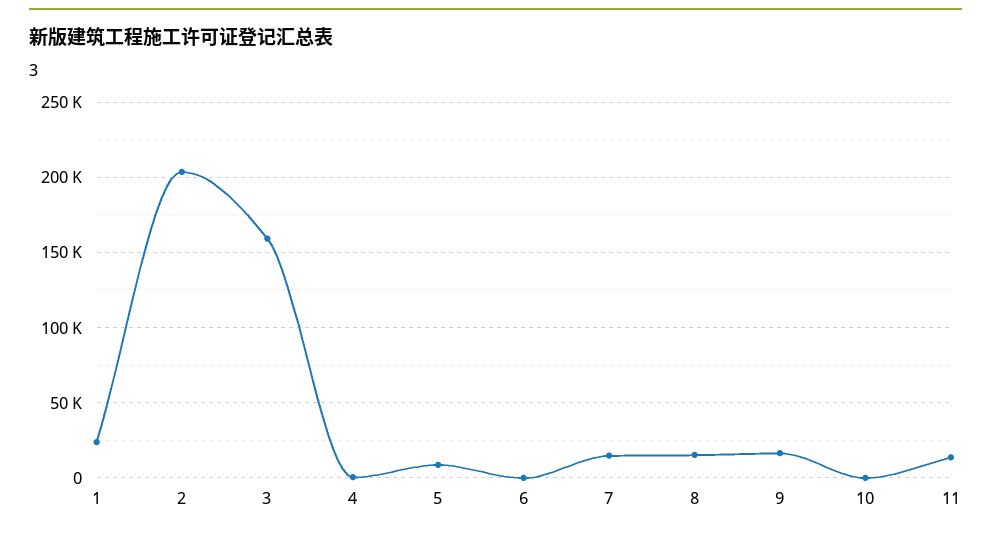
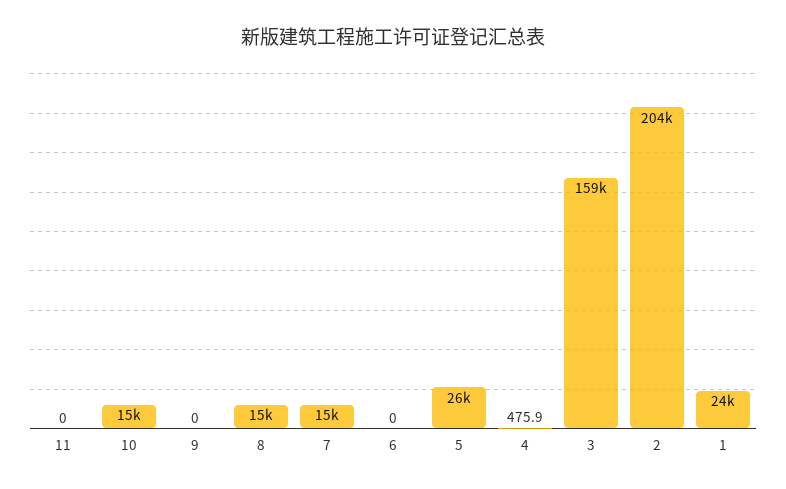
5: 10000 -> 26000
9: 15000 -> 0
10: 0 -> 15000
11: 15000 -> 0

